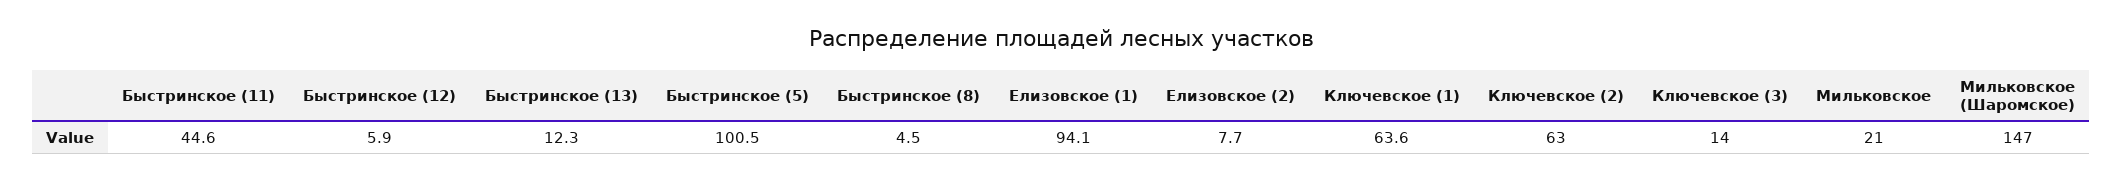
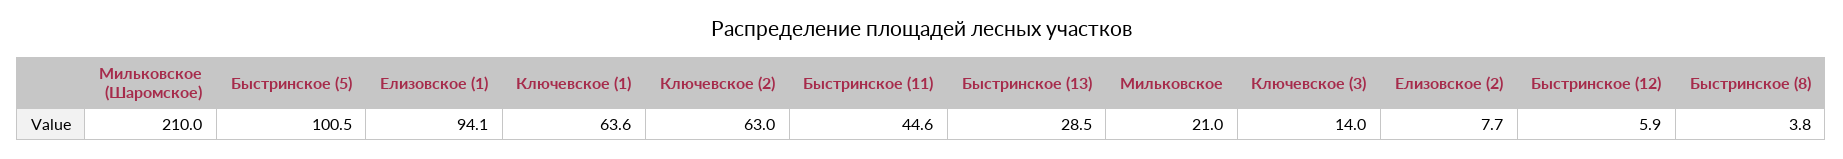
Быстринское (13): 12.3 -> 28.5
Быстринское (8): 4.5 -> 3.8
Мильковское (Шаромское): 147 -> 210

